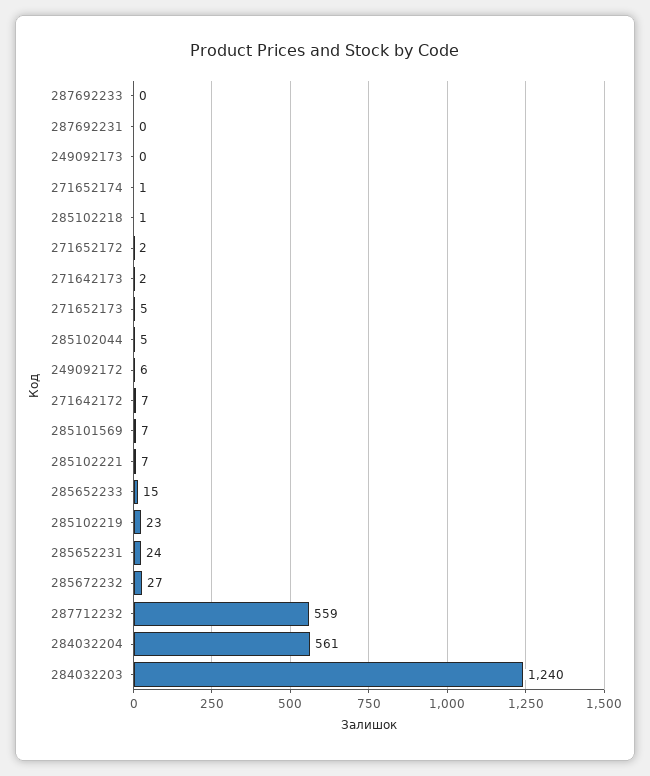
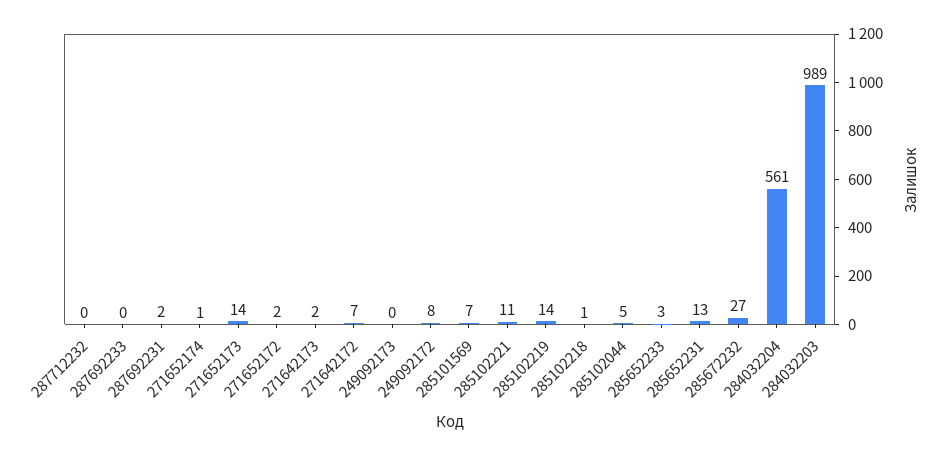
287692231: 0 -> 2
271652173: 5 -> 14
249092172: 6 -> 8
285102221: 7 -> 11
285652233: 15 -> 3
285102219: 23 -> 14
285652231: 24 -> 13
287712232: 559 -> 0
284032203: 1240 -> 989

